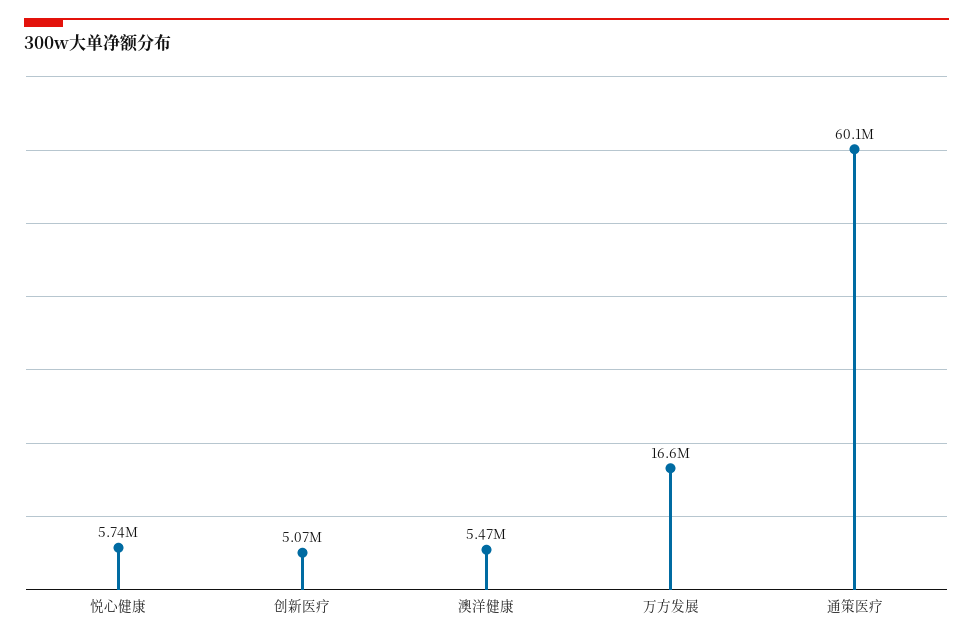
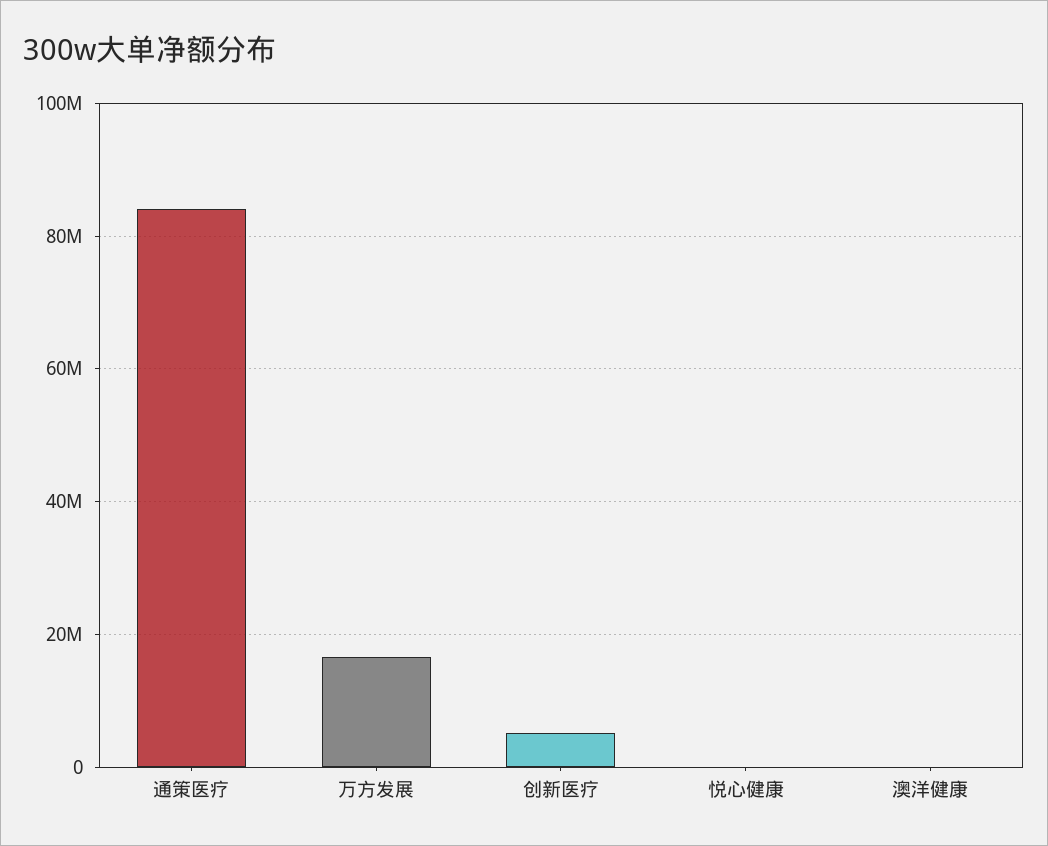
悦心健康: 5740000 -> 0
澳洋健康: 5470000 -> 0
通策医疗: 60100000 -> 84000000

